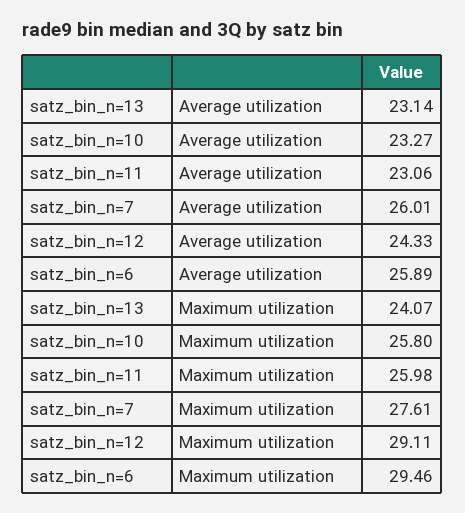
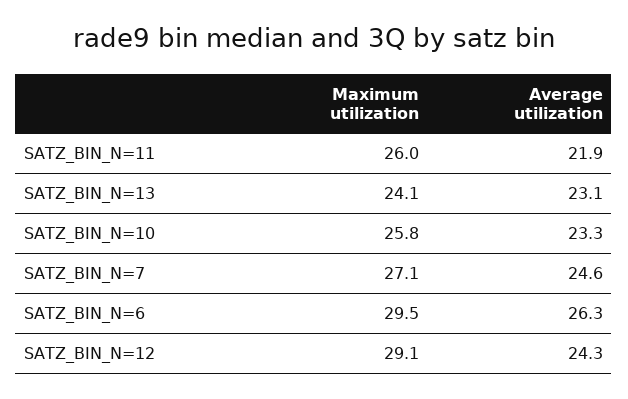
satz_bin_n=11, Average utilization: 23.06 -> 21.9
satz_bin_n=7, Average utilization: 26.01 -> 24.6
satz_bin_n=6, Average utilization: 25.89 -> 26.3
satz_bin_n=7, Maximum utilization: 27.61 -> 27.1

